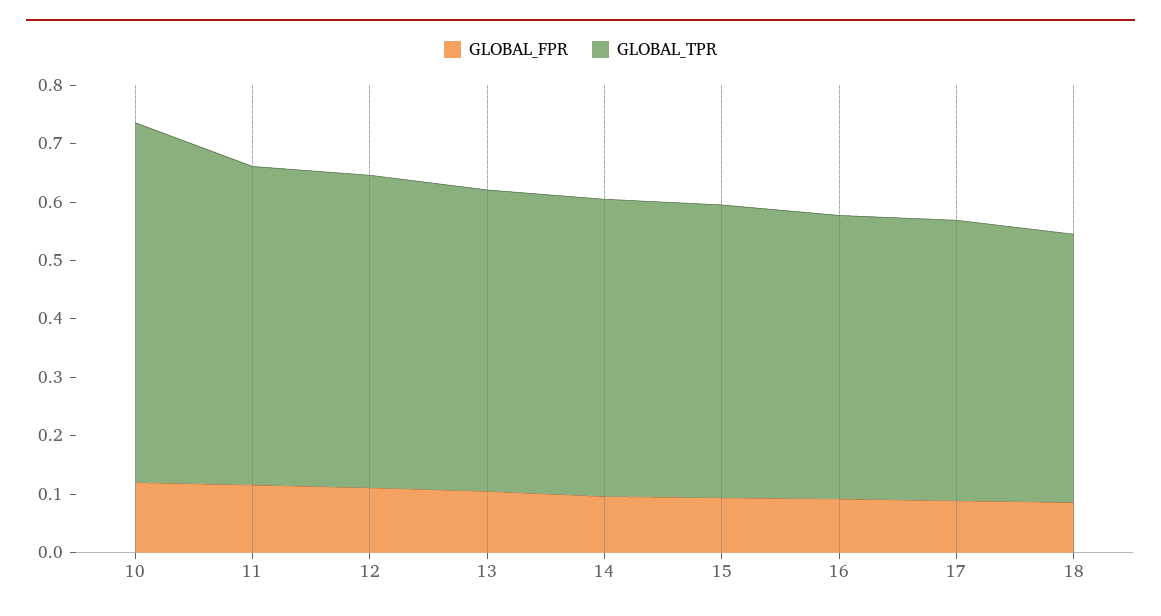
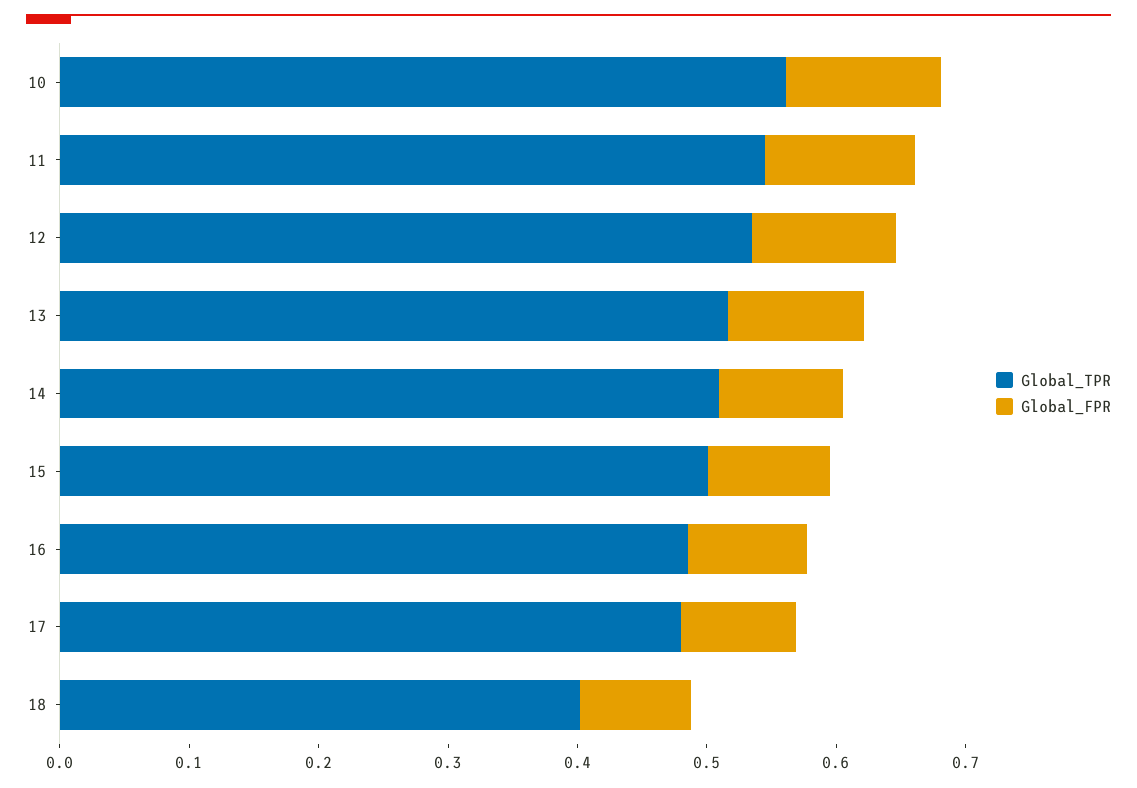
GLOBAL_TPR, 10: 0.62 -> 0.56
GLOBAL_TPR, 18: 0.46 -> 0.4

